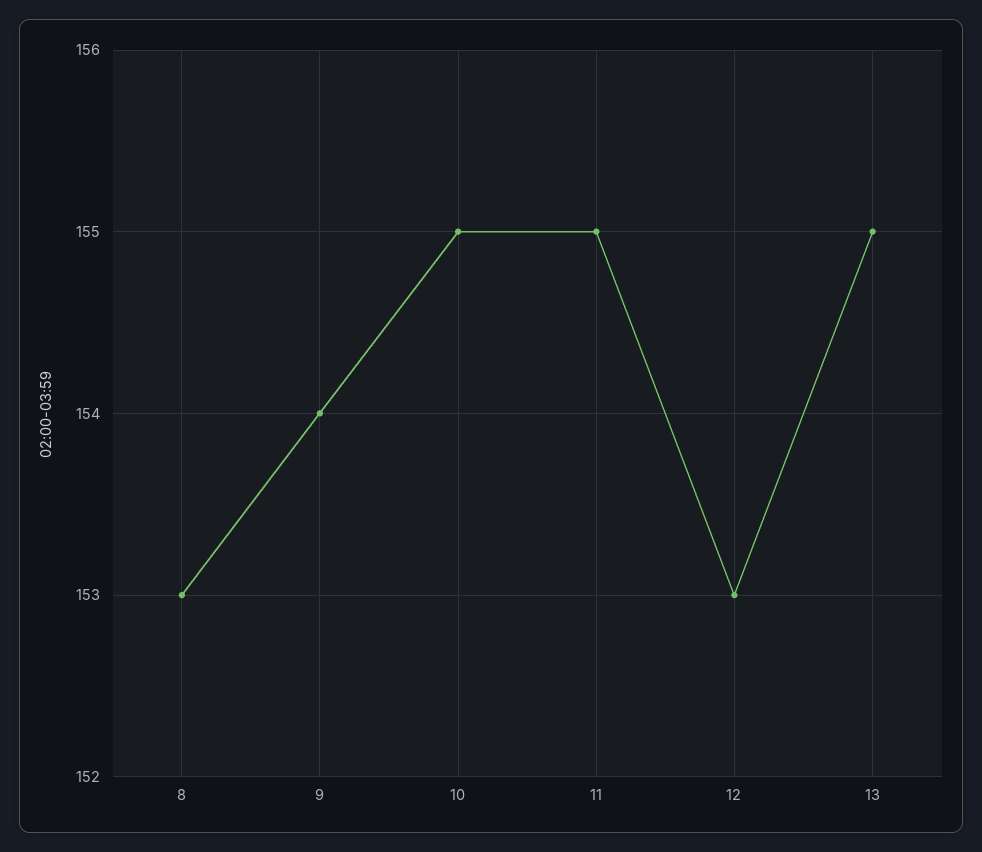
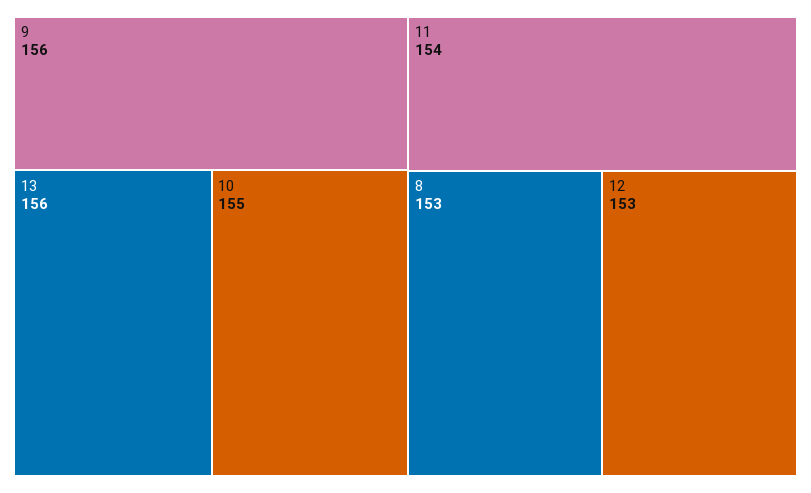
9: 154 -> 156
11: 155 -> 154
13: 155 -> 156

